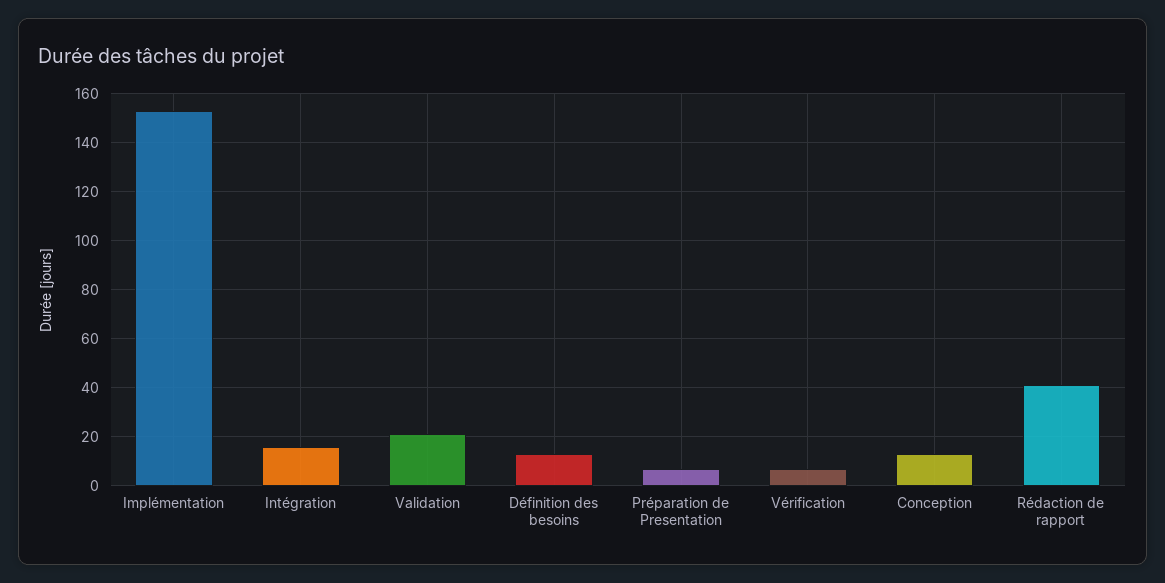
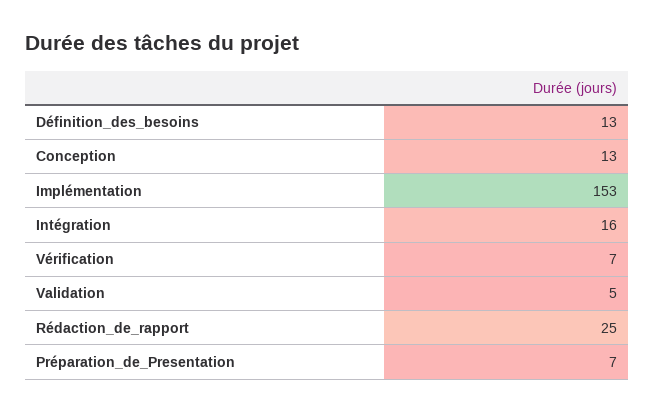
Validation: 20 -> 5
Rédaction de rapport: 40 -> 25

